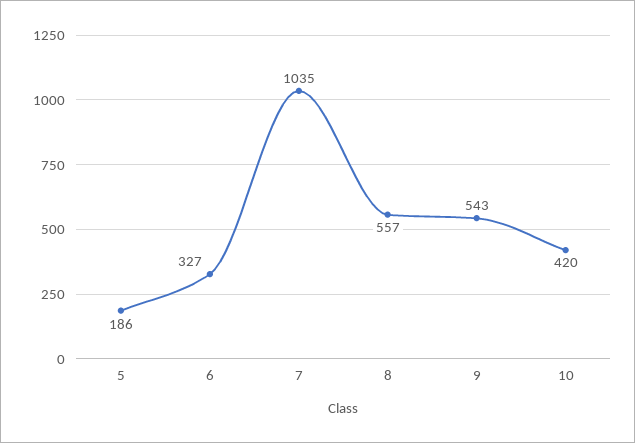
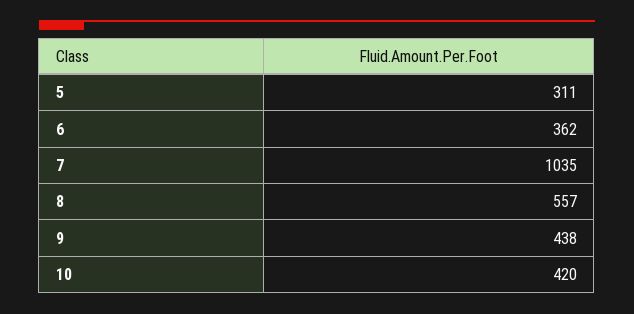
5: 186 -> 311
6: 327 -> 362
9: 543 -> 438

